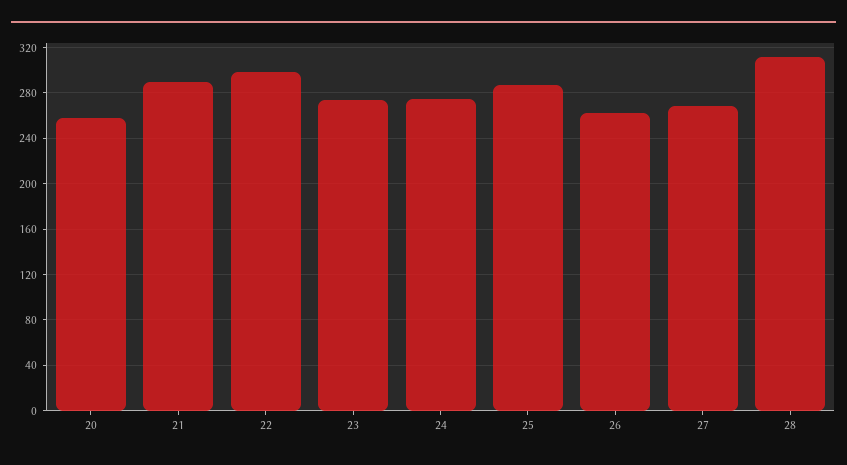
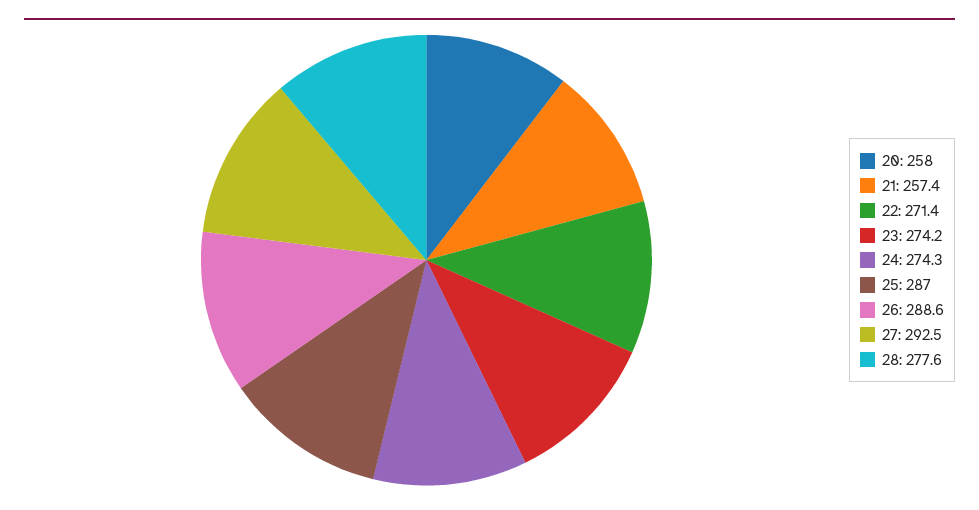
21: 290 -> 257.4
22: 300 -> 271.4
26: 260 -> 288.6
27: 270 -> 292.5
28: 310 -> 277.6

